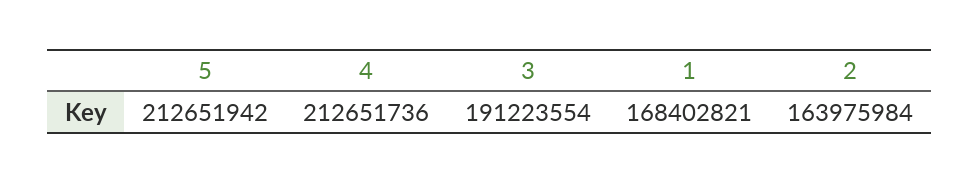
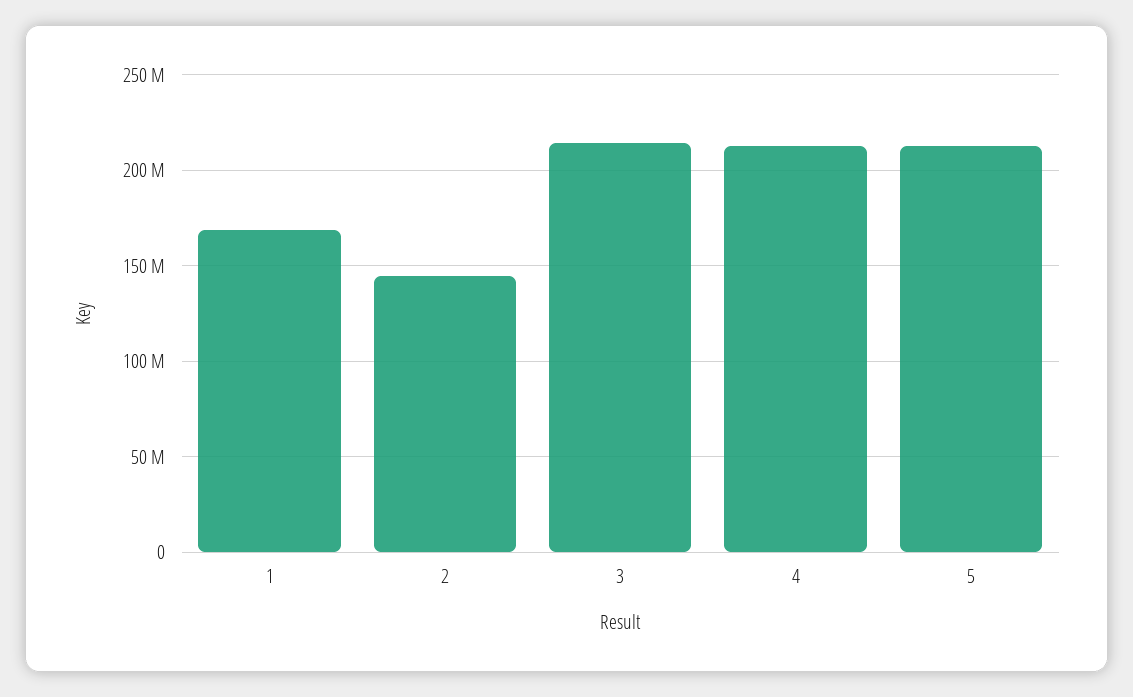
3: 191223554 -> 215000000
2: 163975984 -> 145000000

